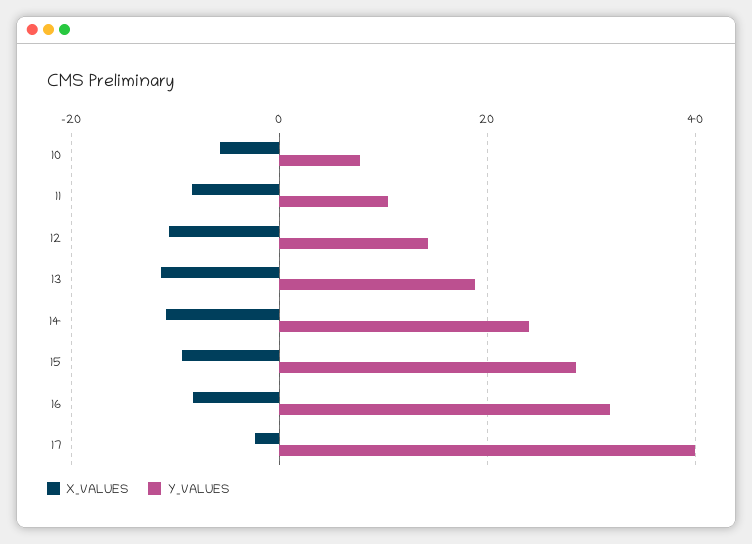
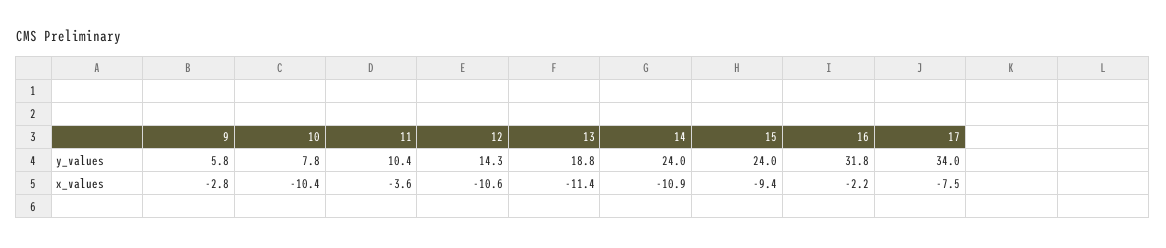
X_VALUES, 10: -6 -> -10.4
X_VALUES, 11: -8 -> -3.6
Y_VALUES, 15: 28 -> 24
X_VALUES, 16: -8 -> -2.2
X_VALUES, 17: -2 -> -7.5
Y_VALUES, 17: 40 -> 34
Y_VALUES, 9: none -> 5.8
X_VALUES, 9: none -> -2.8

